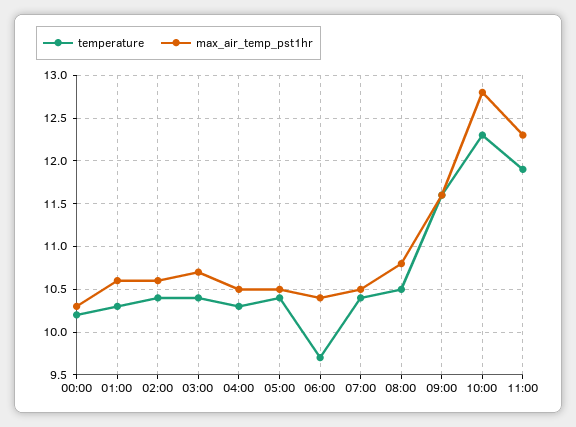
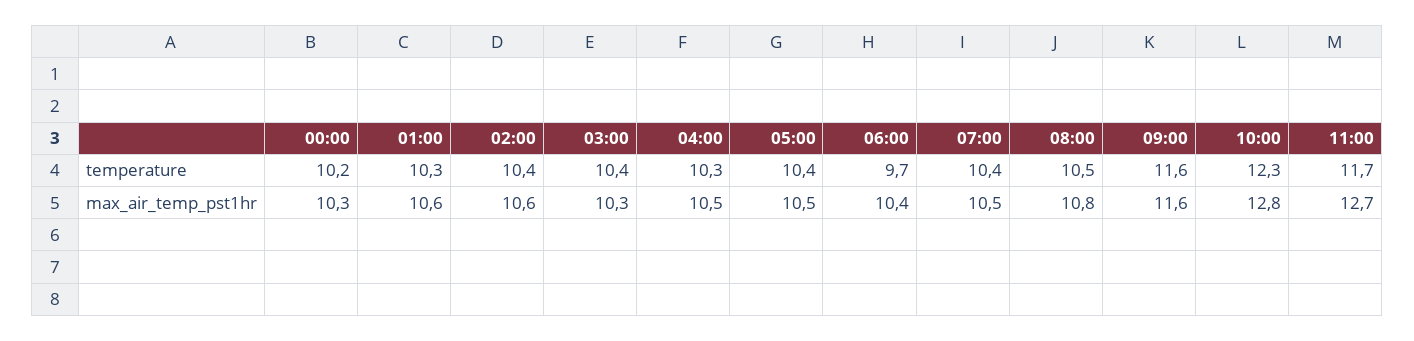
max_air_temp_pst1hr, 03:00: 10.7 -> 10.3
temperature, 11:00: 11.9 -> 11.7
max_air_temp_pst1hr, 11:00: 12.3 -> 12.7

